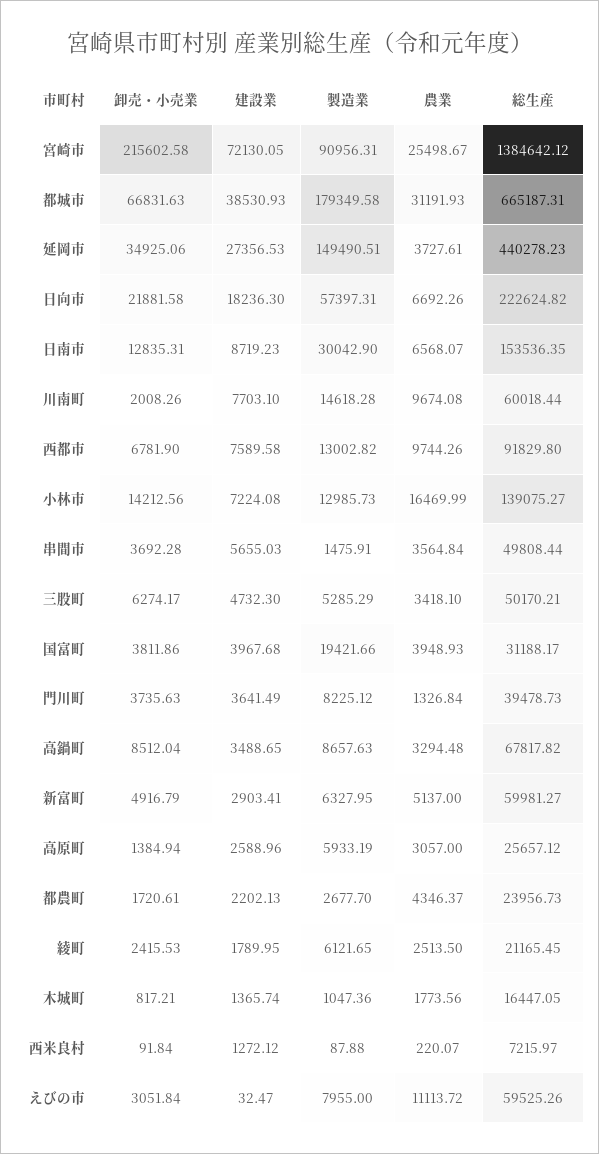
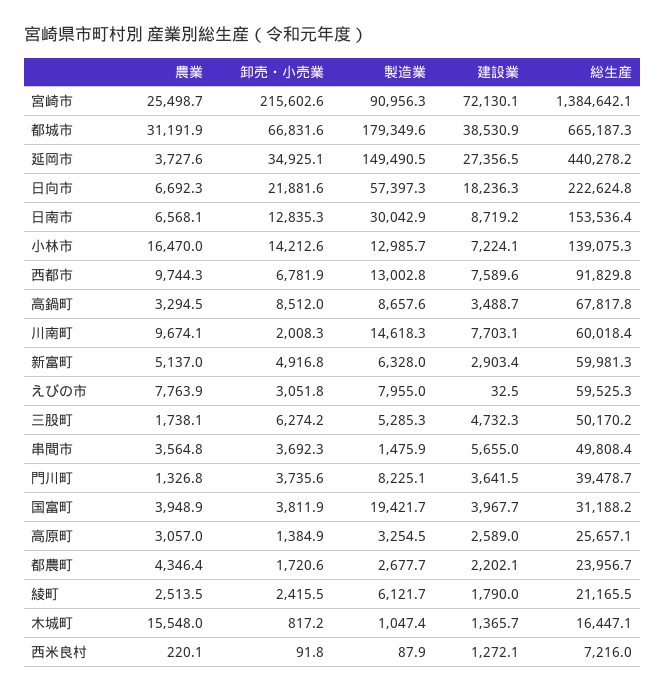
農業, 三股町: 3418.1 -> 1738.1
製造業, 高原町: 5933.19 -> 3254.5
農業, 木城町: 1773.56 -> 15548
農業, えびの市: 11113.72 -> 7763.9

